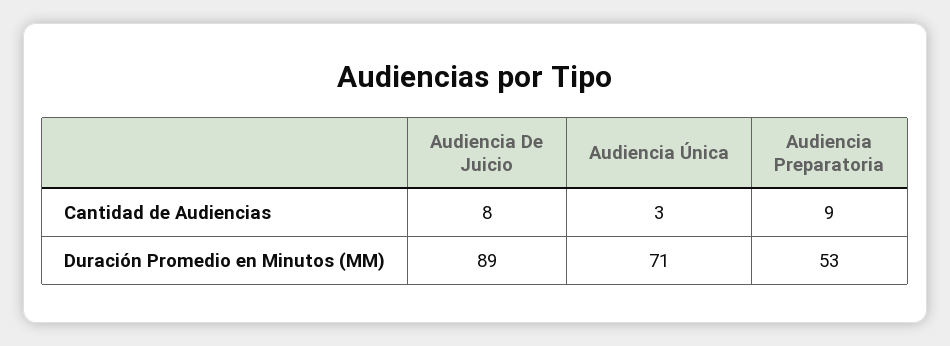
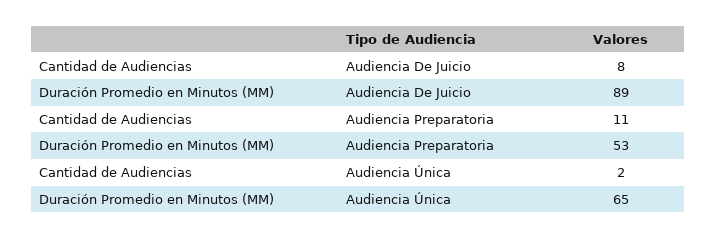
Audiencia Única, Cantidad de Audiencias: 3 -> 2
Audiencia Preparatoria, Cantidad de Audiencias: 9 -> 11
Audiencia Única, Duración Promedio en Minutos (MM): 71 -> 65

